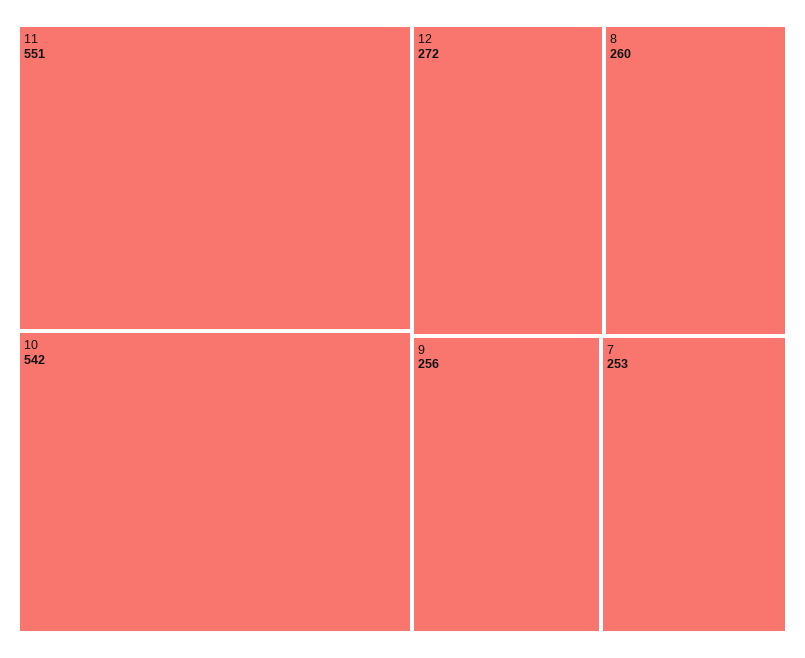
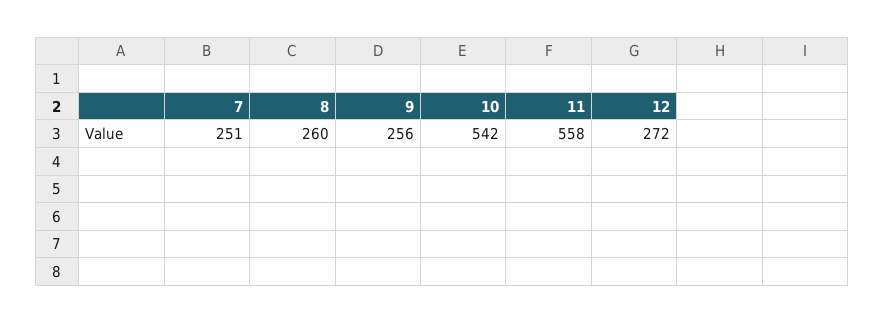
11: 551 -> 558
7: 253 -> 251

